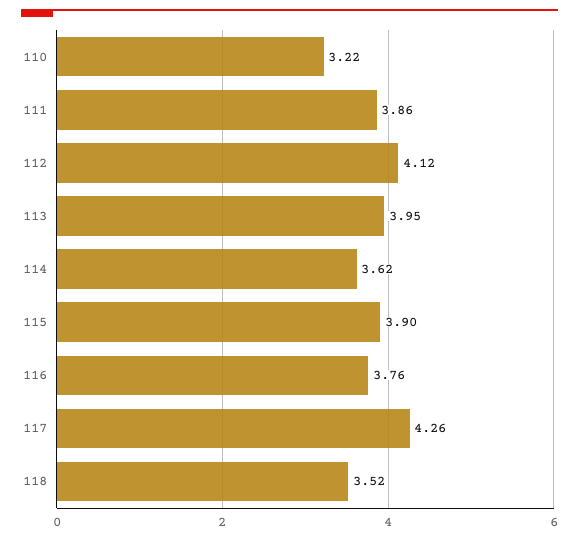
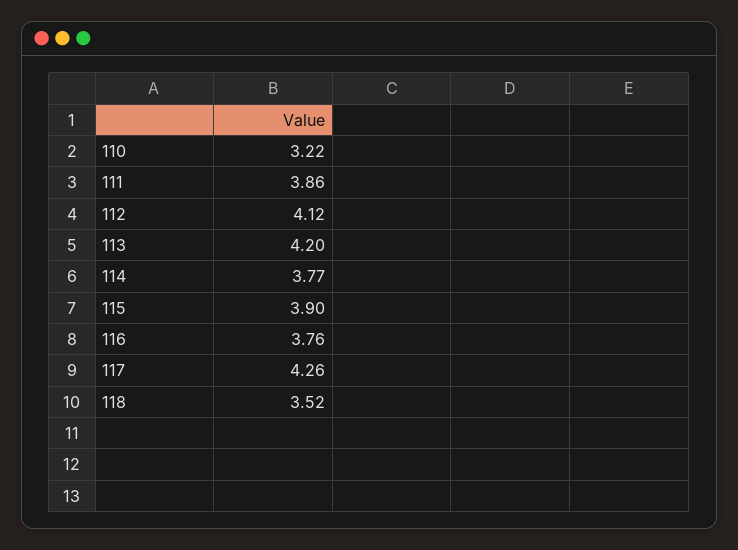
113: 3.95 -> 4.2
114: 3.62 -> 3.77

